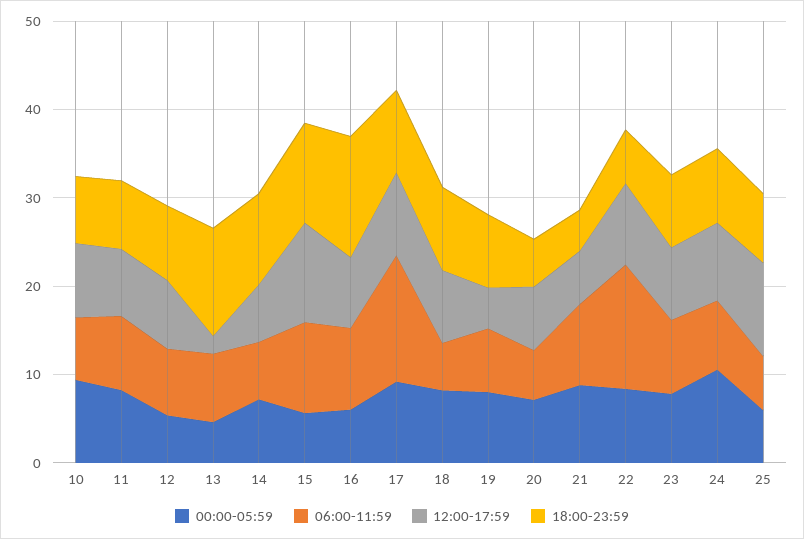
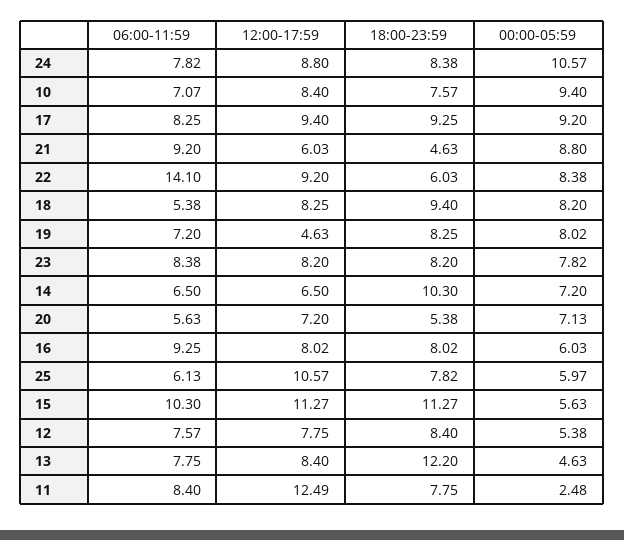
00:00-05:59, 11: 8 -> 2.48
12:00-17:59, 11: 8 -> 12.49
12:00-17:59, 13: 2 -> 8.4
18:00-23:59, 16: 14 -> 8.02
06:00-11:59, 17: 14 -> 8.25

